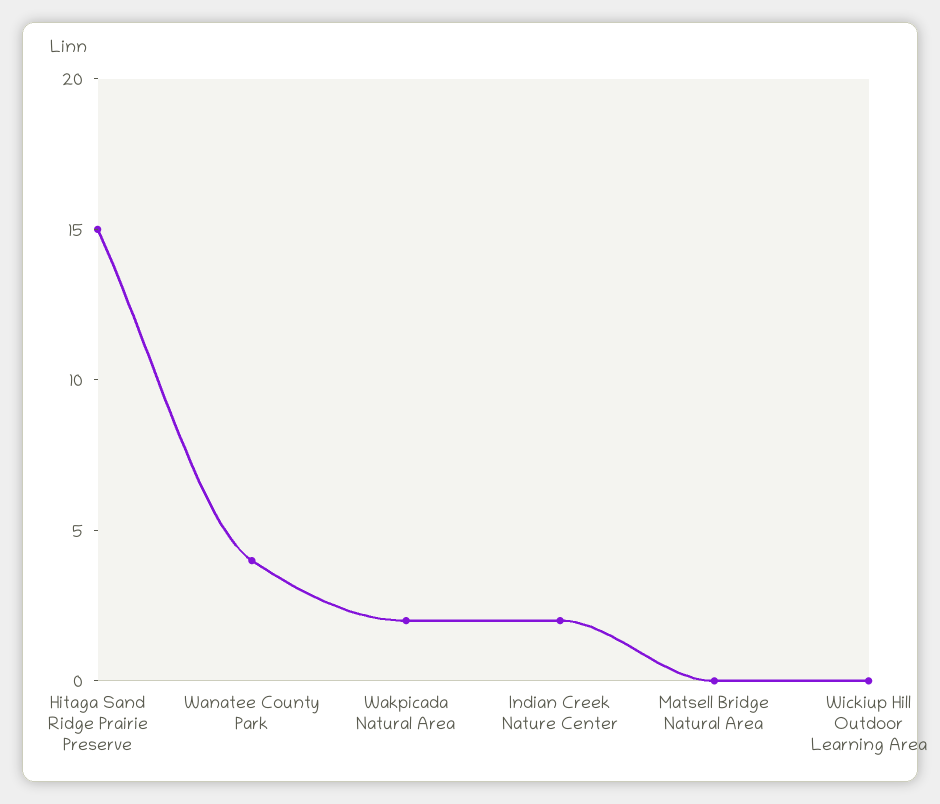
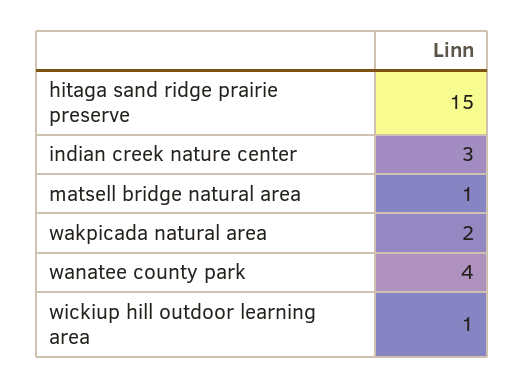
Indian Creek Nature Center: 2 -> 3
Matsell Bridge Natural Area: 0 -> 1
Wickiup Hill Outdoor Learning Area: 0 -> 1

